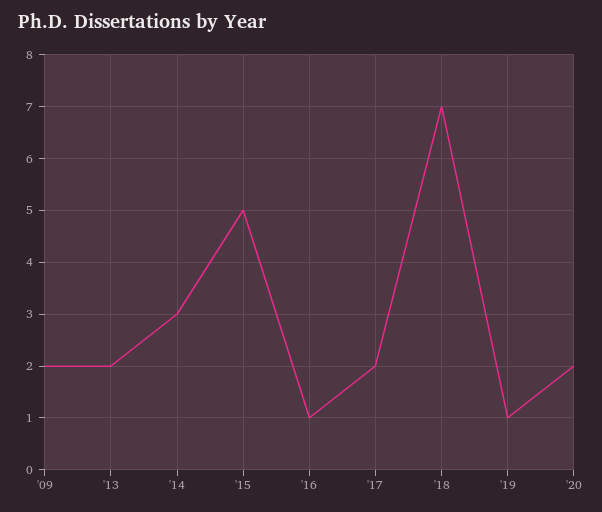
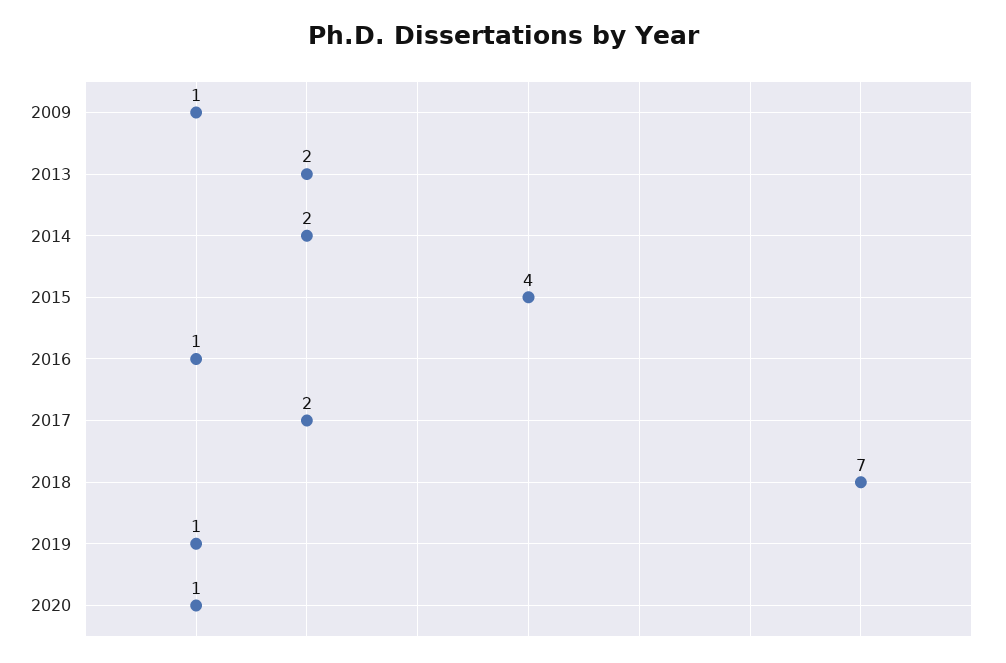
'09: 2 -> 1
'14: 3 -> 2
'15: 5 -> 4
'20: 2 -> 1

